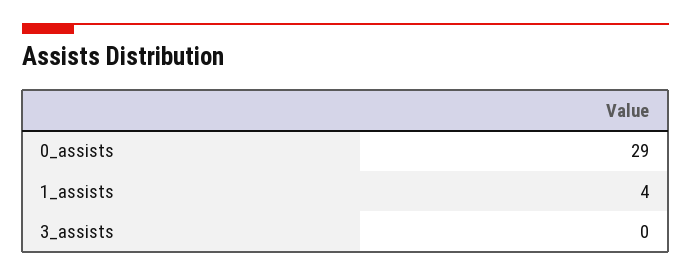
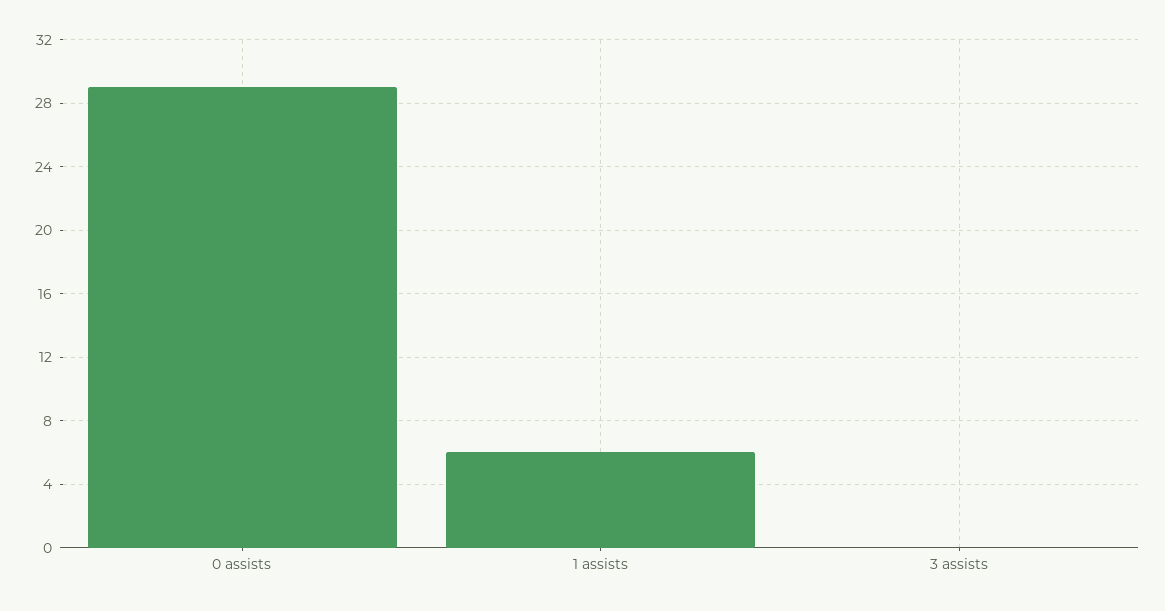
1_assists: 4 -> 6

